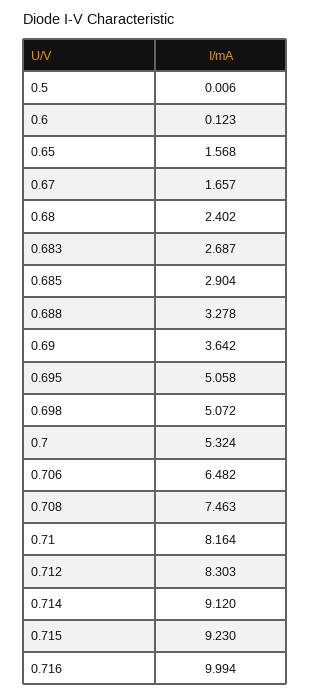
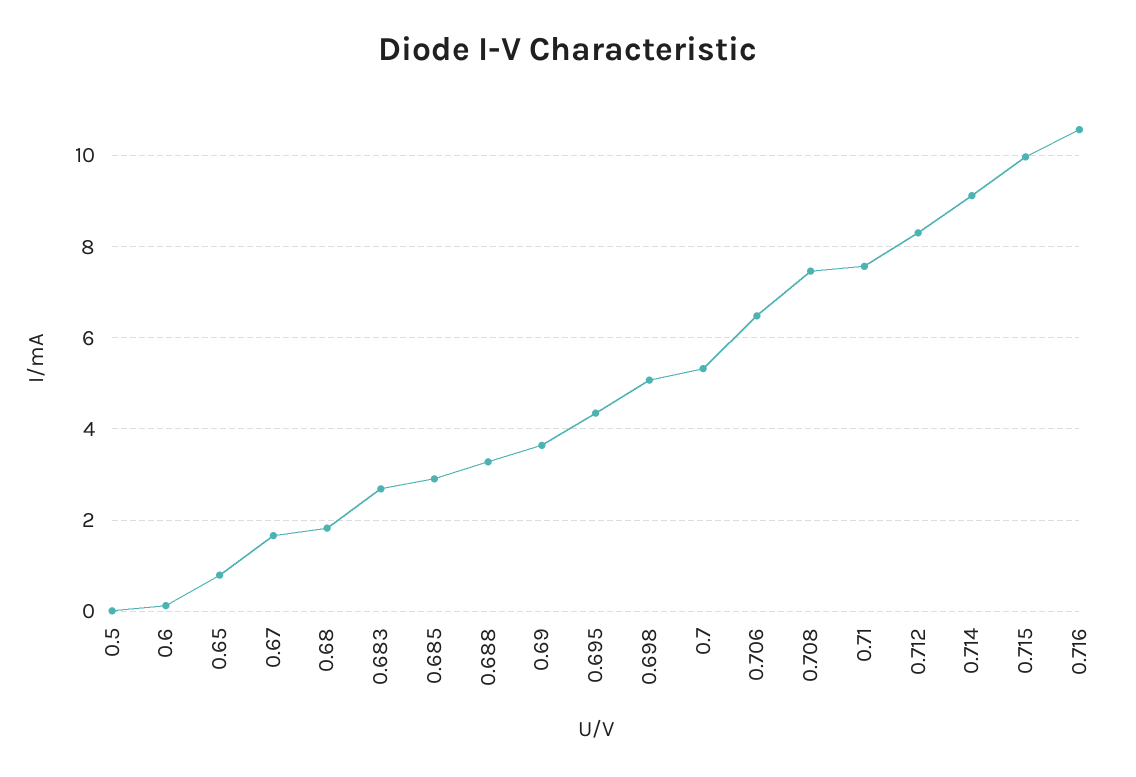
0.65: 1.568 -> 0.8
0.68: 2.402 -> 1.8
0.695: 5.058 -> 4.4
0.71: 8.164 -> 7.6
0.715: 9.23 -> 10
0.716: 9.994 -> 10.6

